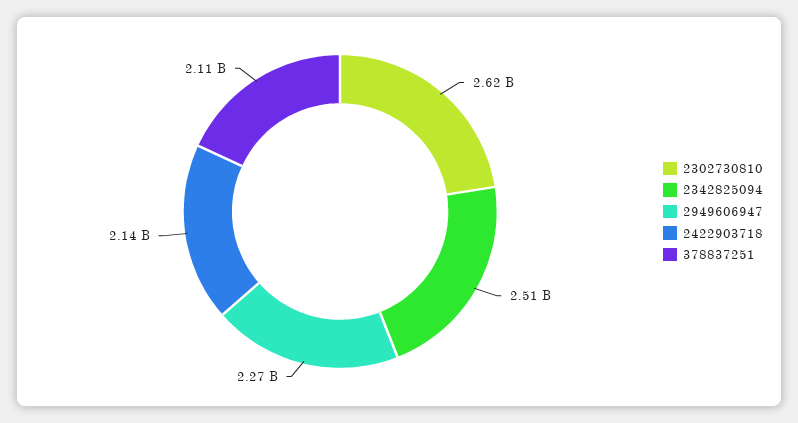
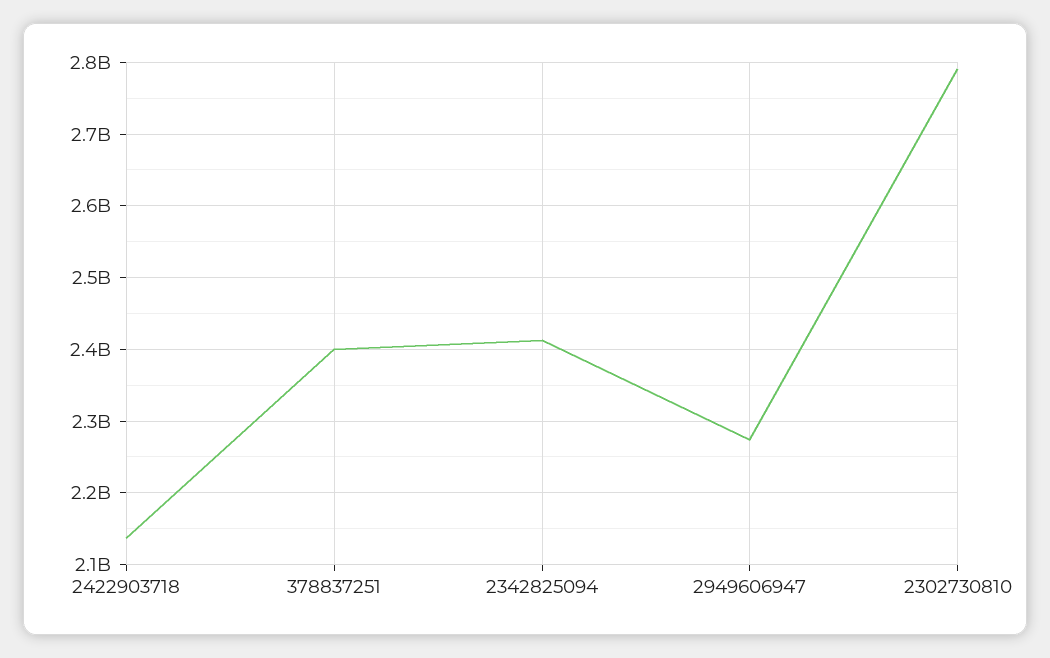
2302730810: 2620000000 -> 2790000000
2342825094: 2510000000 -> 2410000000
378837251: 2110000000 -> 2400000000

